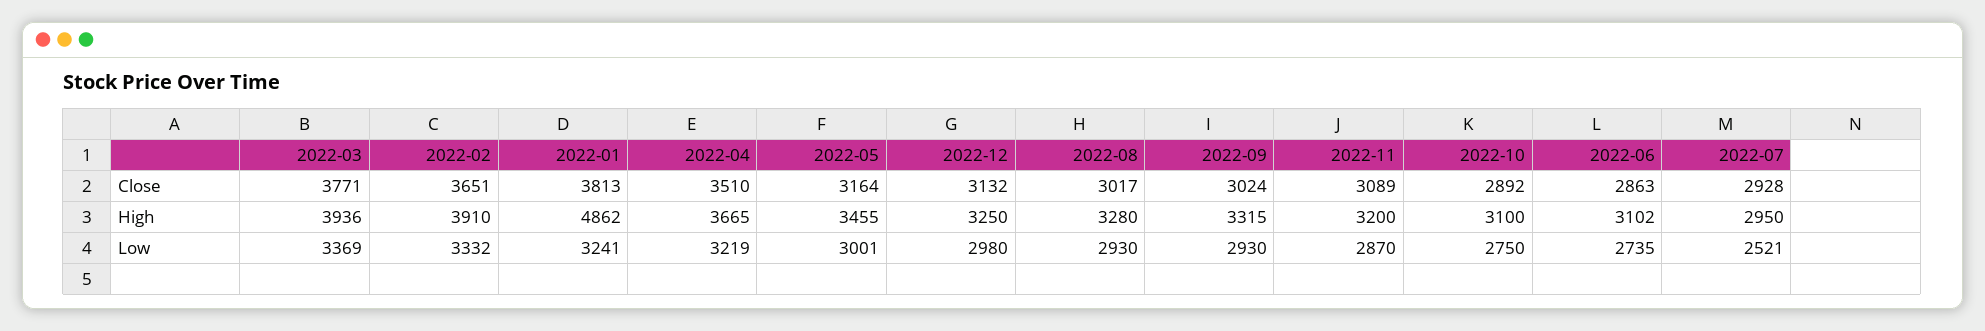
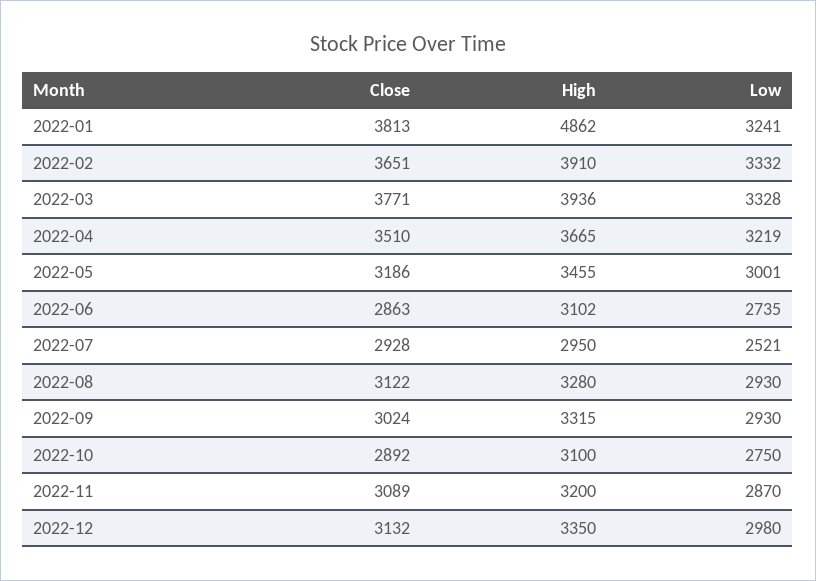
2022-05, Close: 3164 -> 3186
2022-08, Close: 3017 -> 3122
2022-12, High: 3250 -> 3350
2022-03, Low: 3369 -> 3328

